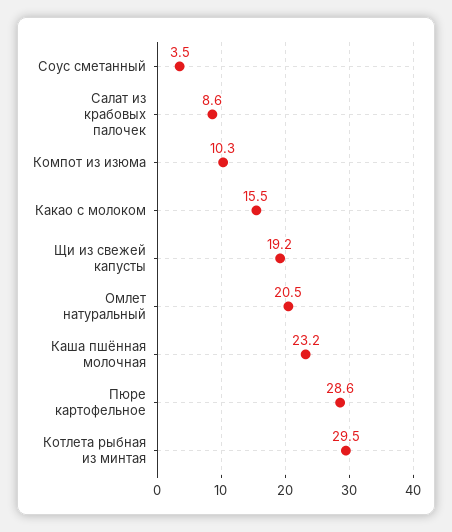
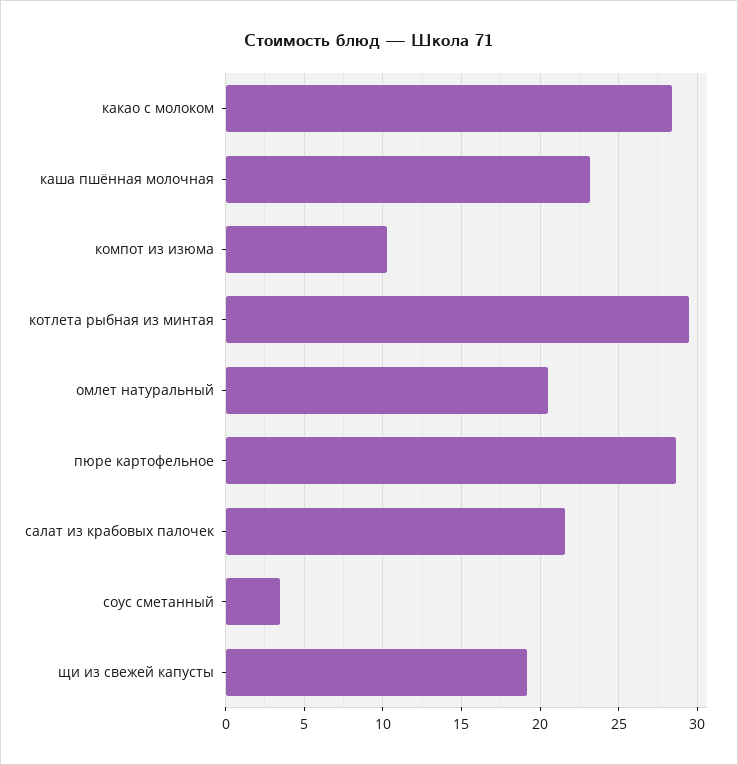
Салат из крабовых палочек: 8.6 -> 21.5
Какао с молоком: 15.5 -> 28.5

